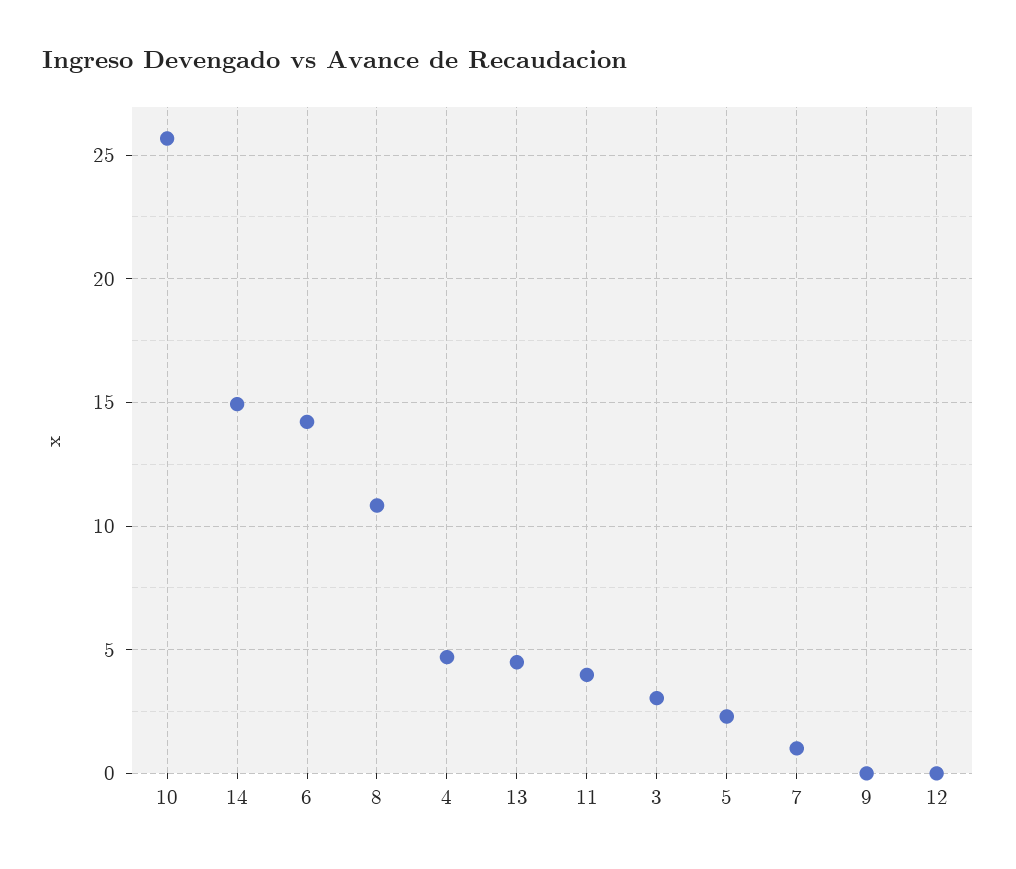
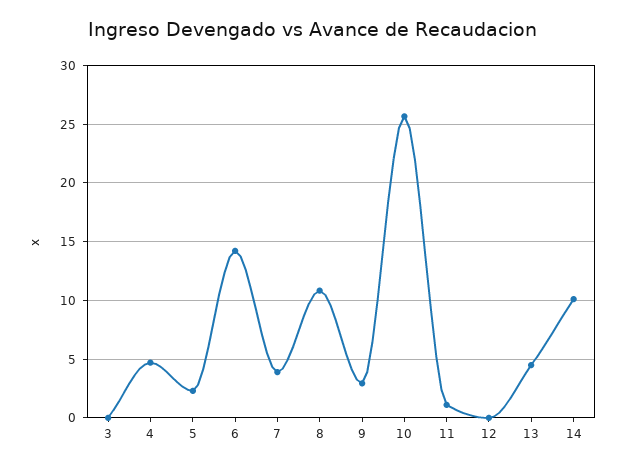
14: 15 -> 10
11: 4 -> 1
3: 3 -> 0
7: 1 -> 4
9: 0 -> 3

